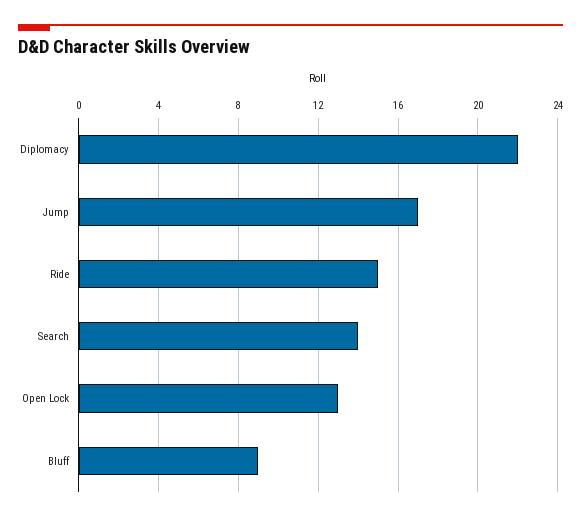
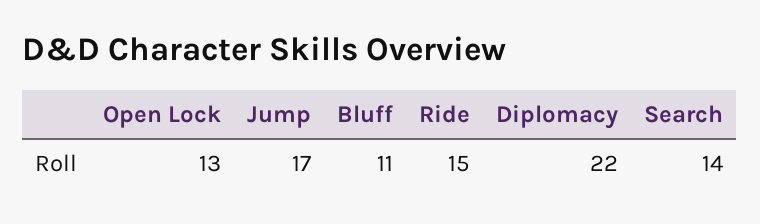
Bluff: 9 -> 11

